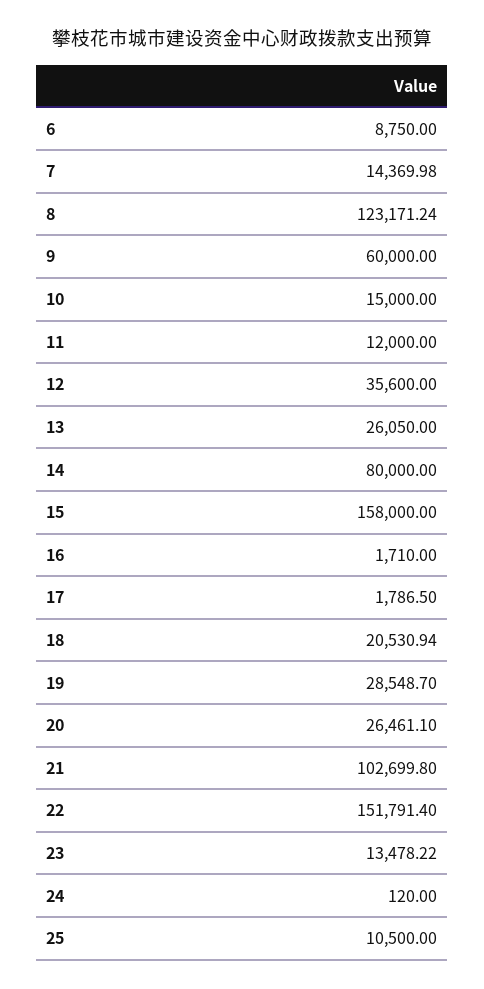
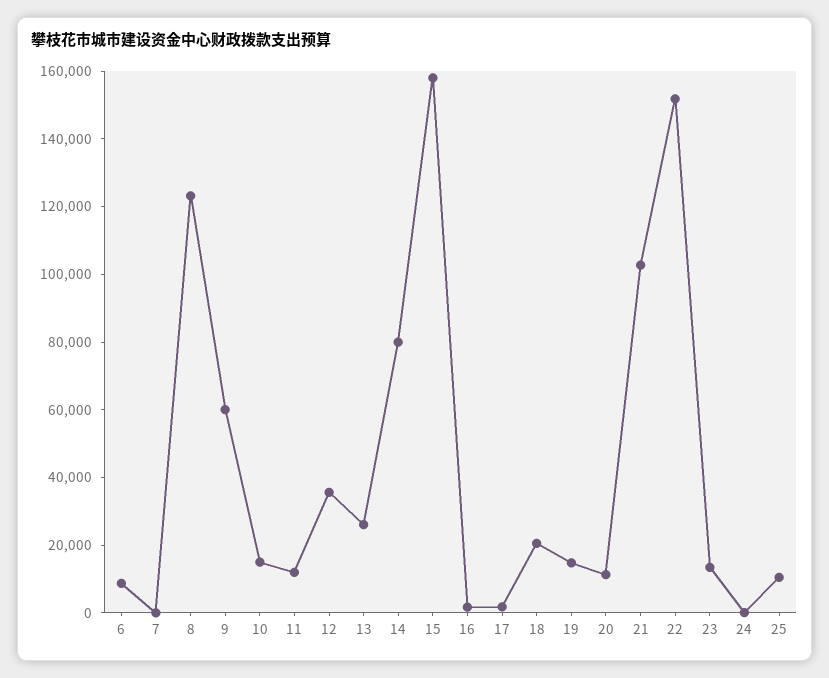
7: 14369.98 -> 0
19: 28548.7 -> 15000
20: 26461.1 -> 10000

